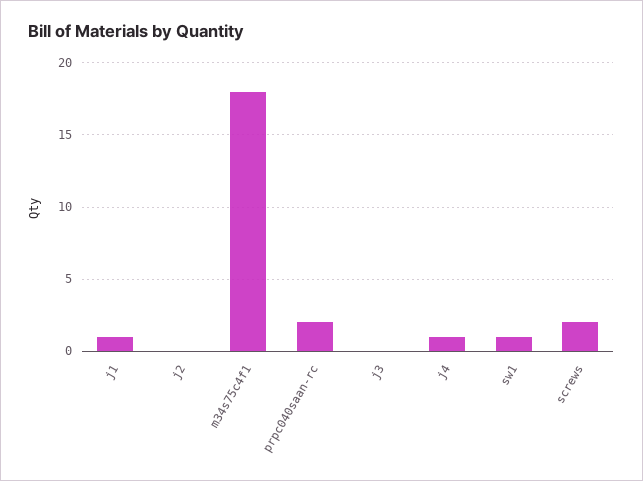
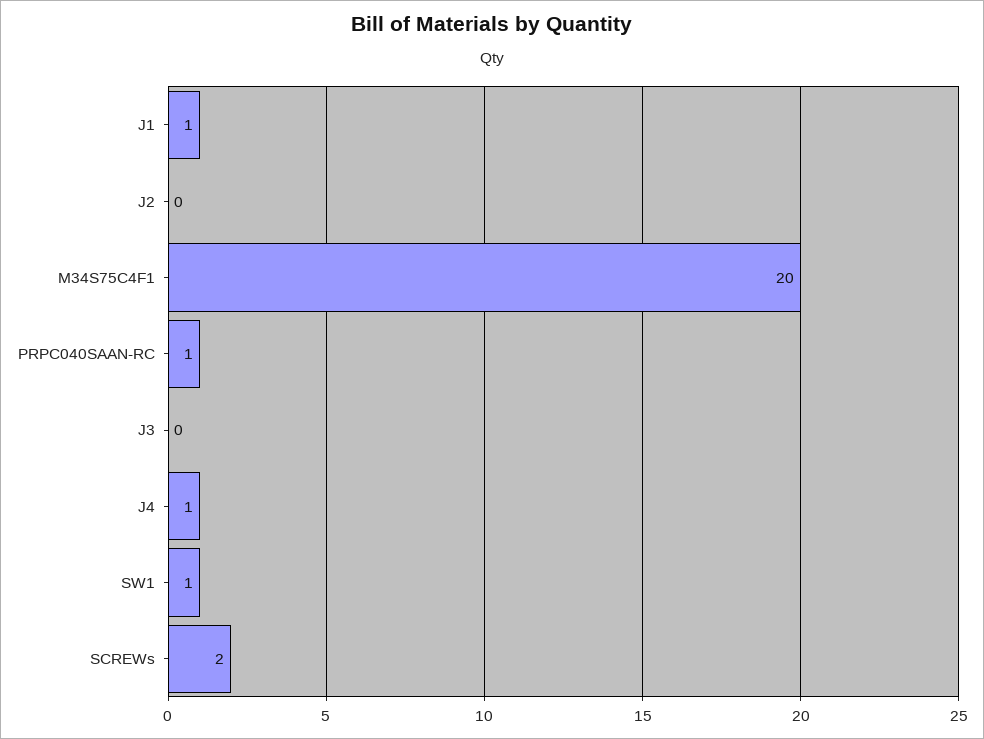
m34s75c4f1: 18 -> 20
prpc040saan-rc: 2 -> 1

